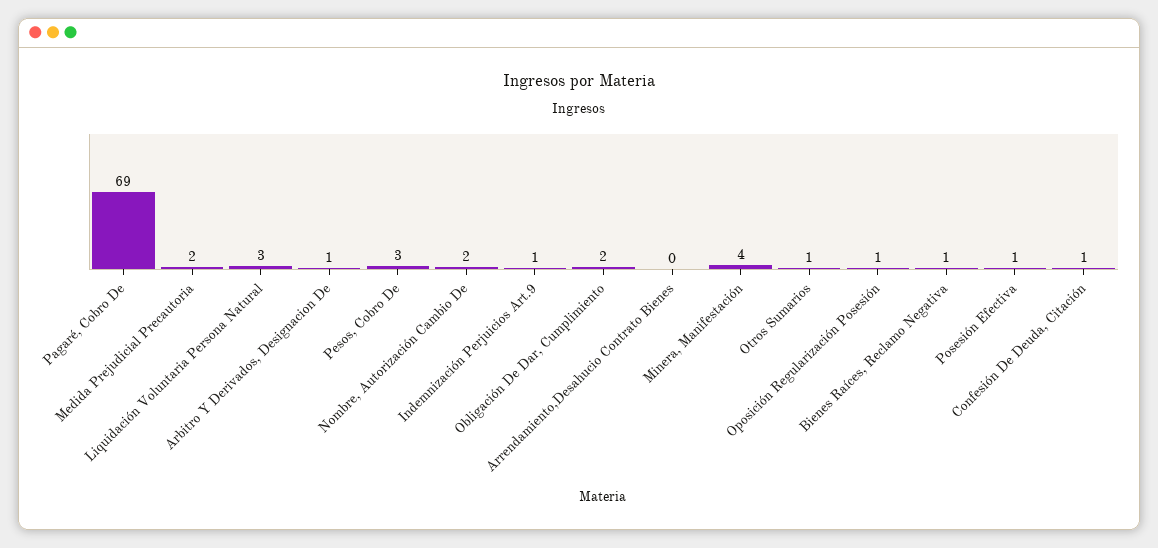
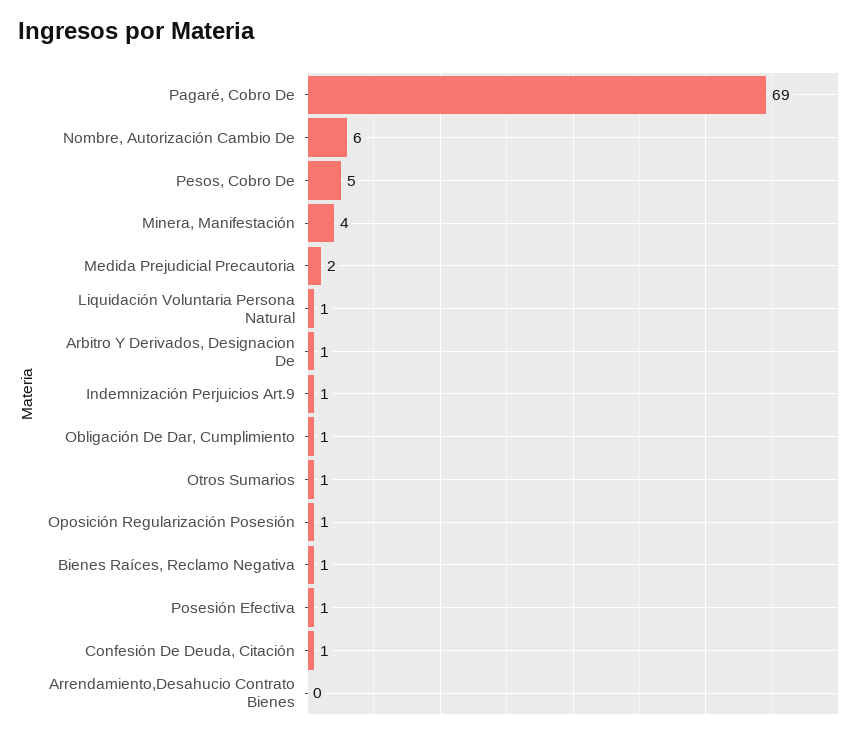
Liquidación Voluntaria Persona Natural: 3 -> 1
Pesos, Cobro De: 3 -> 5
Nombre, Autorización Cambio De: 2 -> 6
Obligación De Dar, Cumplimiento: 2 -> 1

